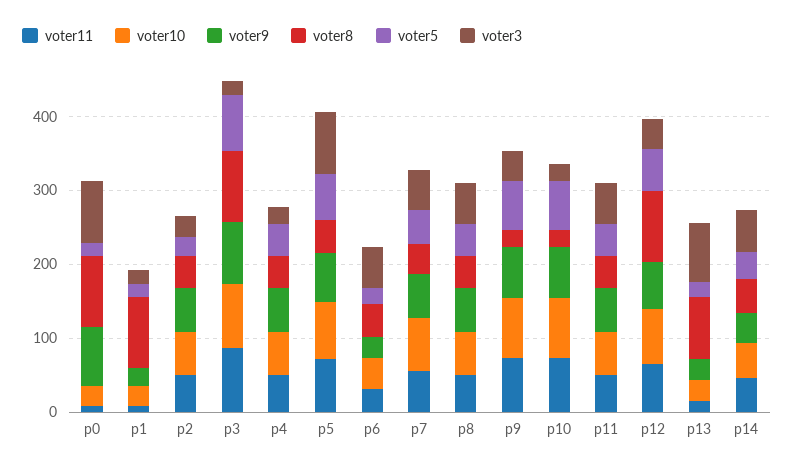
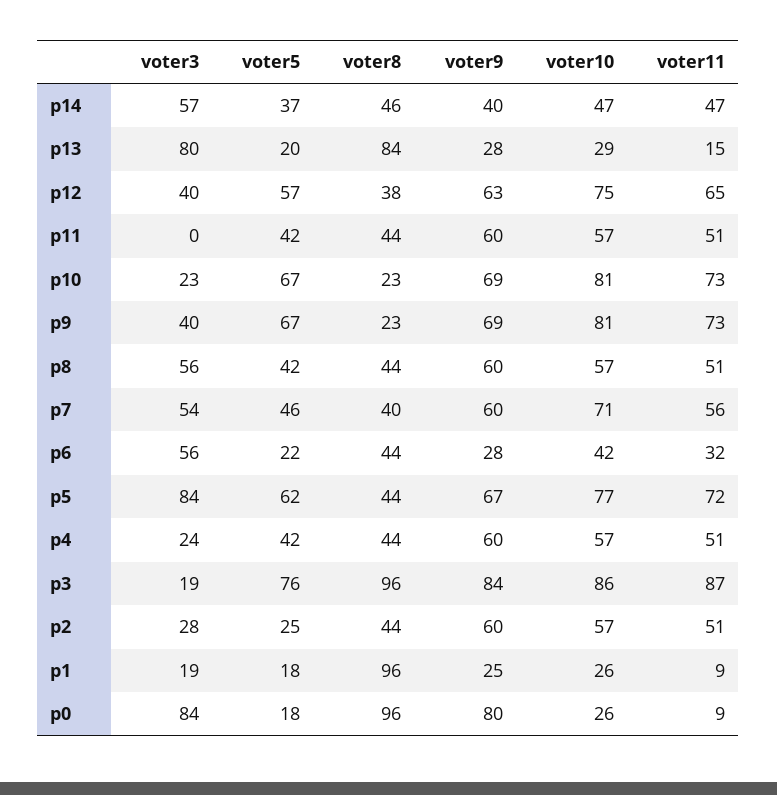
voter3, p11: 60 -> 0
voter8, p12: 100 -> 38

